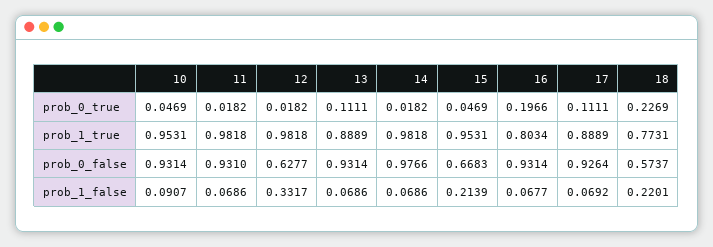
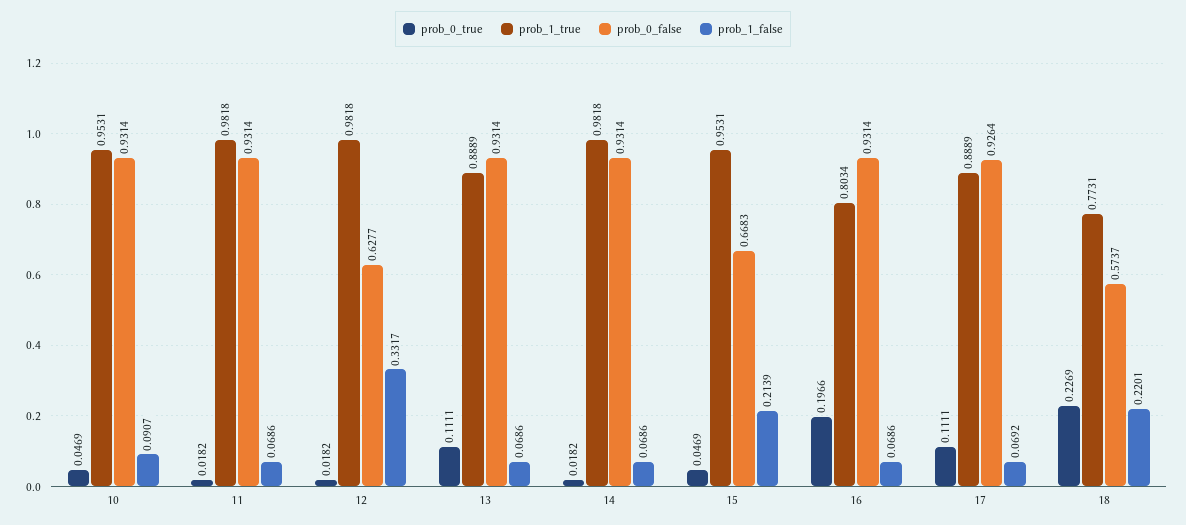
prob_0_false, 11: 0.931 -> 0.9314
prob_0_false, 14: 0.9766 -> 0.9314
prob_1_false, 16: 0.0677 -> 0.0686

